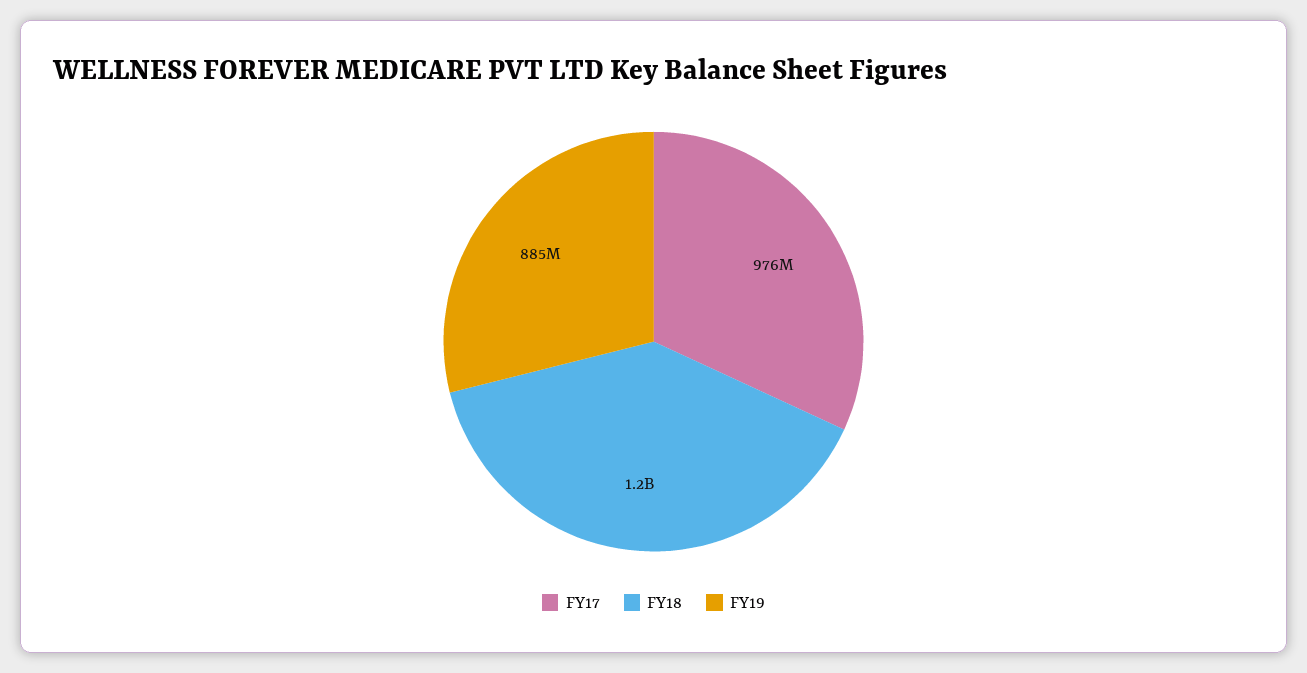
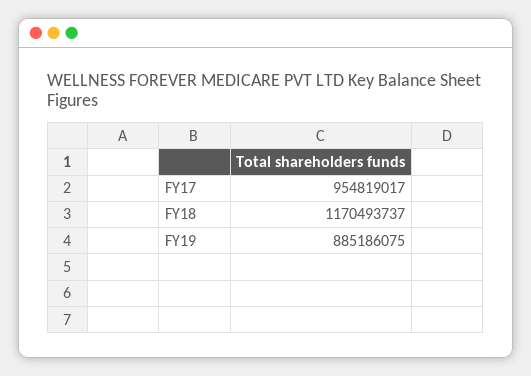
FY17: 976000000 -> 954819017

